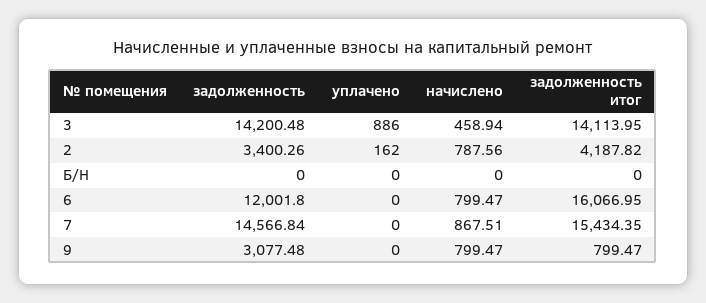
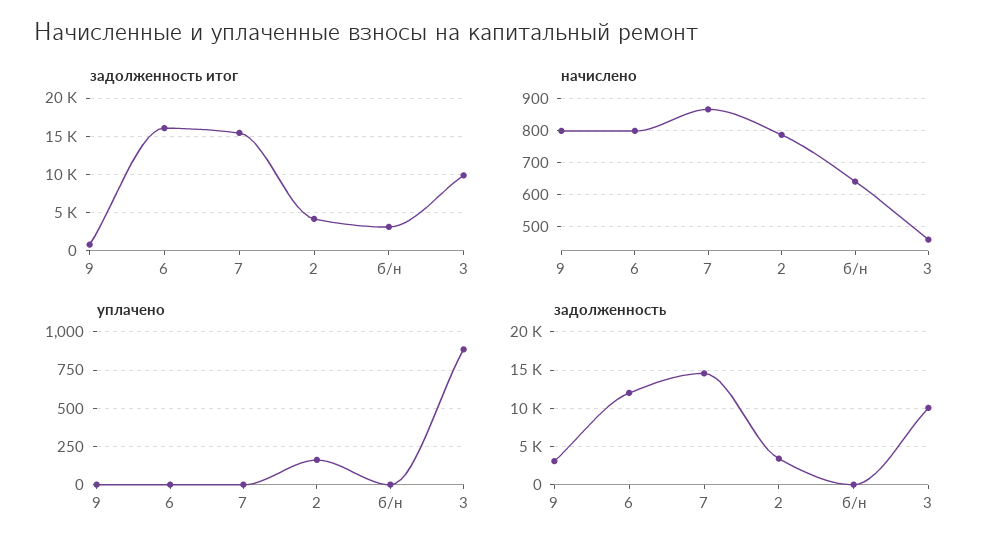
задолженность, 3: 14200.48 -> 10000
задолженность итог, 3: 14113.95 -> 10000
начислено, Б/Н: 0 -> 640
задолженность итог, Б/Н: 0 -> 3000

